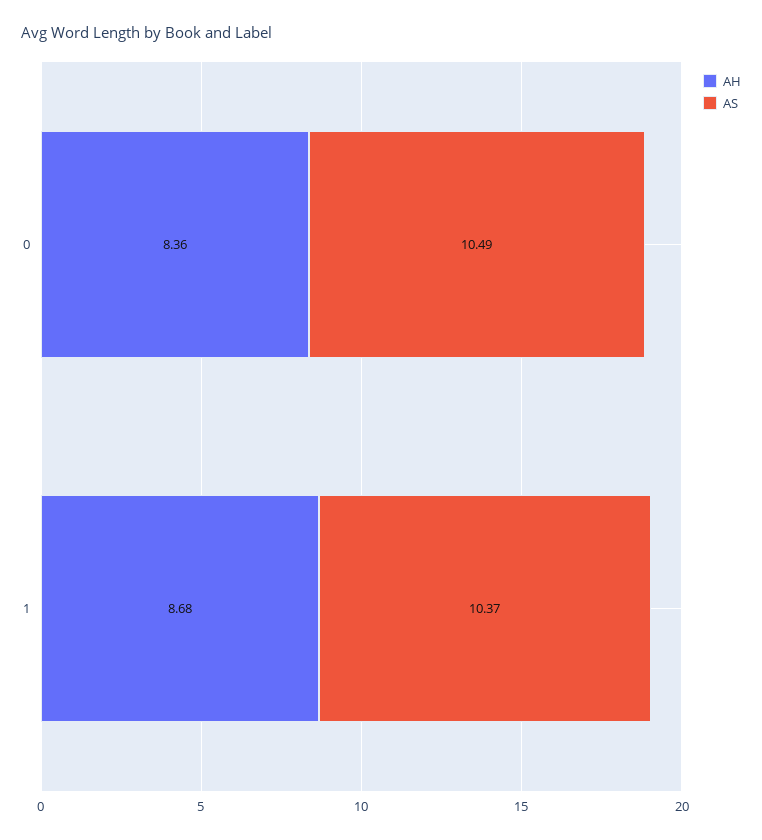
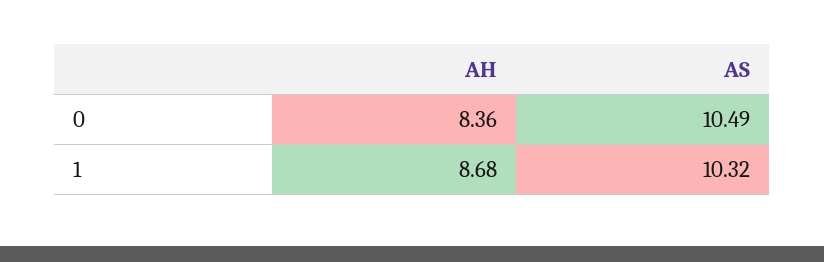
AS, 1: 10.37 -> 10.32

